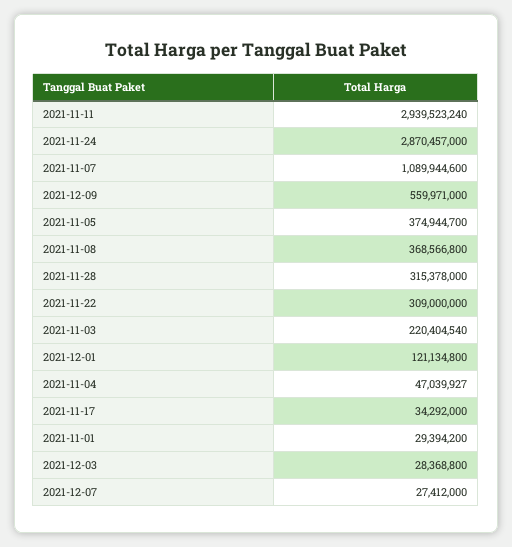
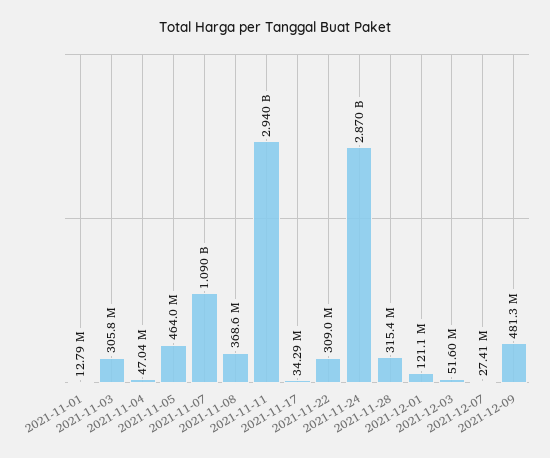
2021-12-09: 559971000 -> 481300000
2021-11-05: 374944700 -> 464000000
2021-11-03: 220404540 -> 305800000
2021-11-01: 29394200 -> 12790000
2021-12-03: 28368800 -> 51600000

